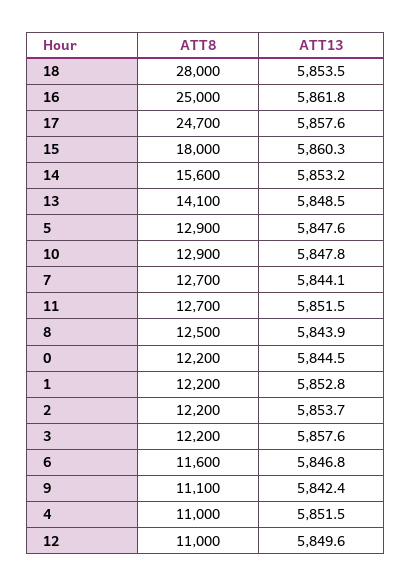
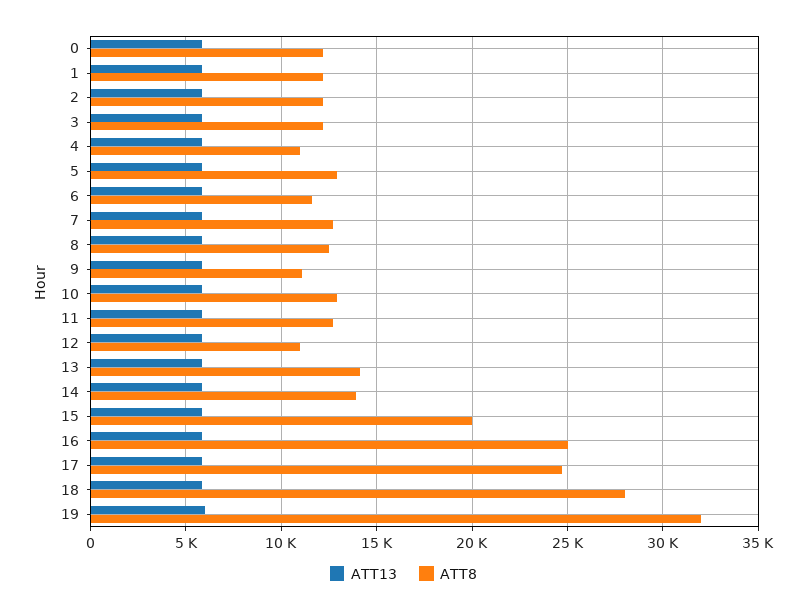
ATT8, 15: 18000 -> 20000
ATT8, 14: 15600 -> 14000
ATT13, 19: none -> 6000
ATT8, 19: none -> 32000

